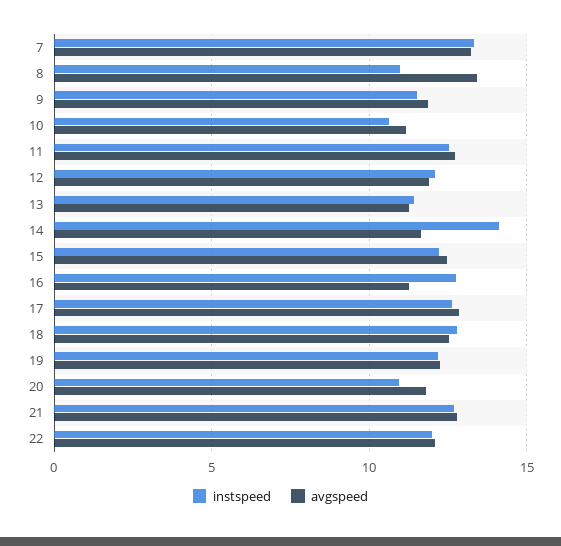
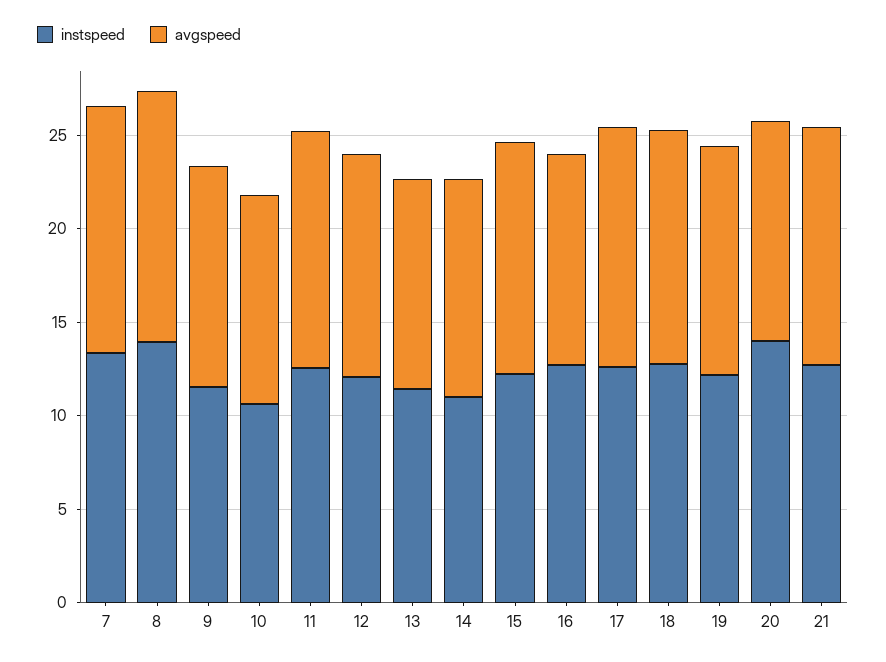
instspeed, 8: 11 -> 14
instspeed, 14: 14 -> 11
instspeed, 20: 11 -> 14
instspeed, 22: 12 -> none
avgspeed, 22: 12 -> none

